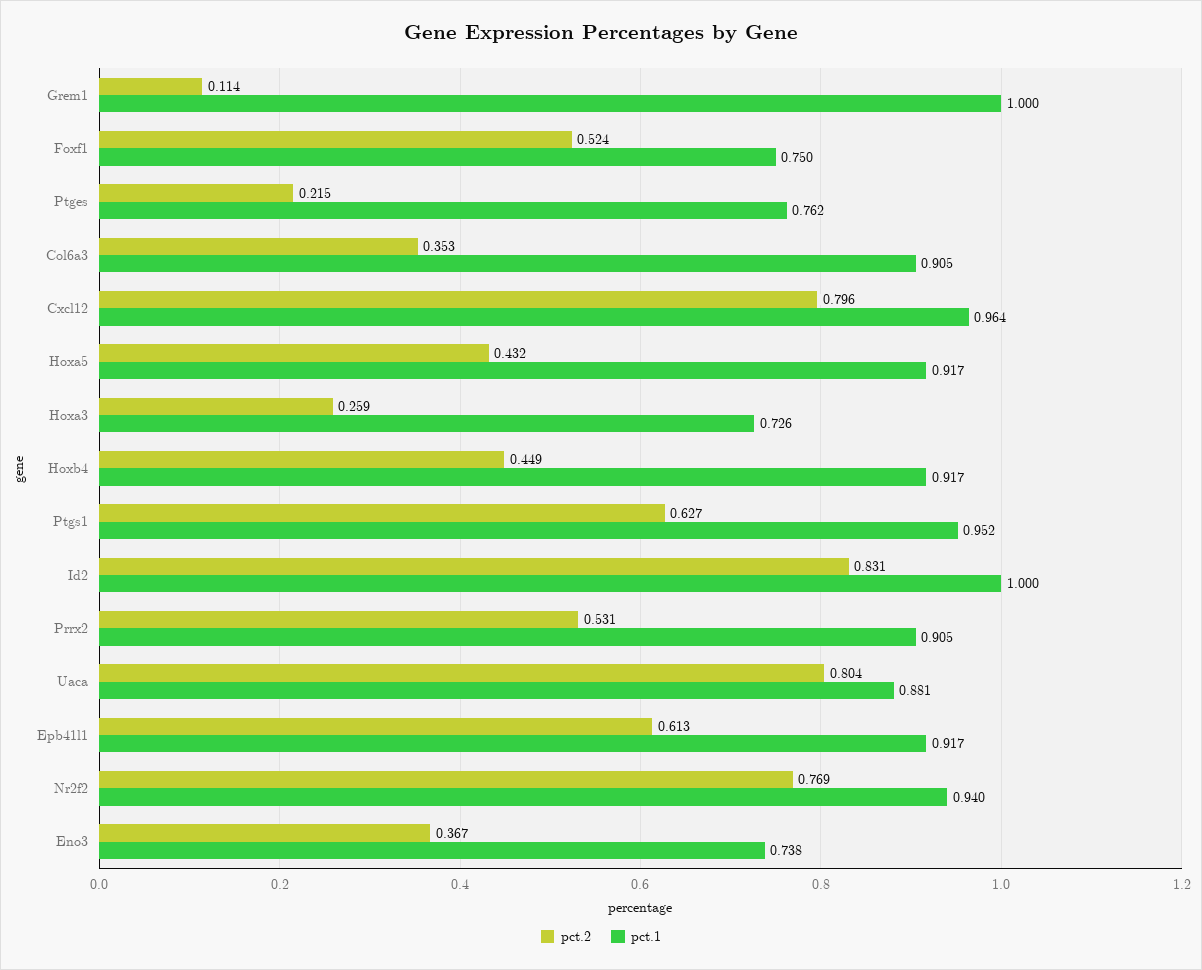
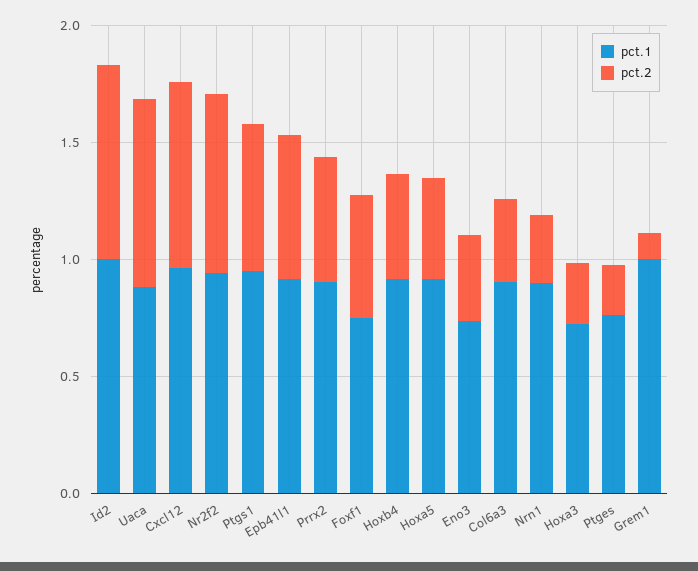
pct.1, Nrn1: none -> 0.9
pct.2, Nrn1: none -> 0.3

